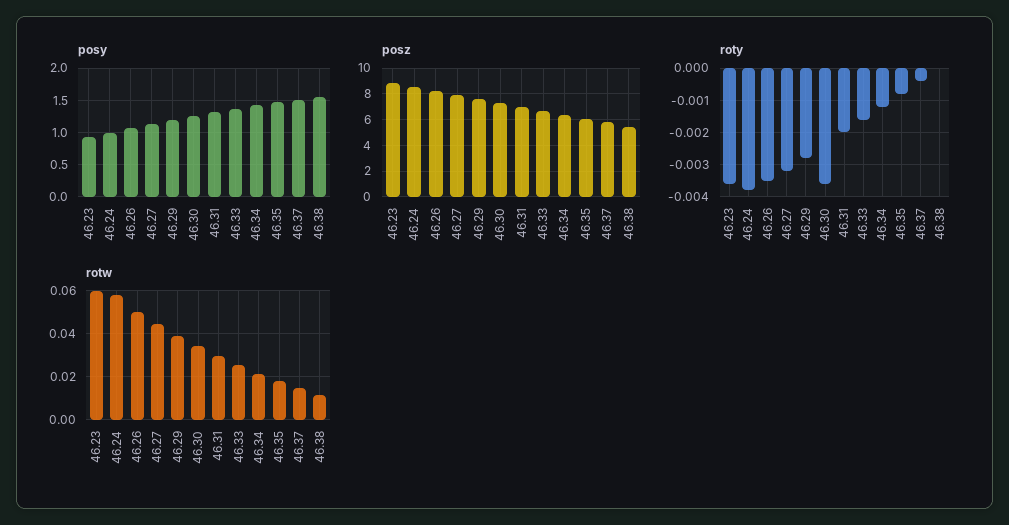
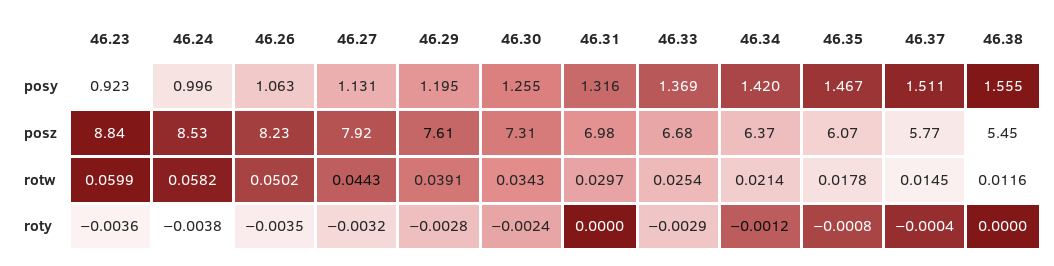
roty, 46.30: -0.0035 -> -0.0024
roty, 46.31: -0.002 -> 0
roty, 46.33: -0.0015 -> -0.0029

